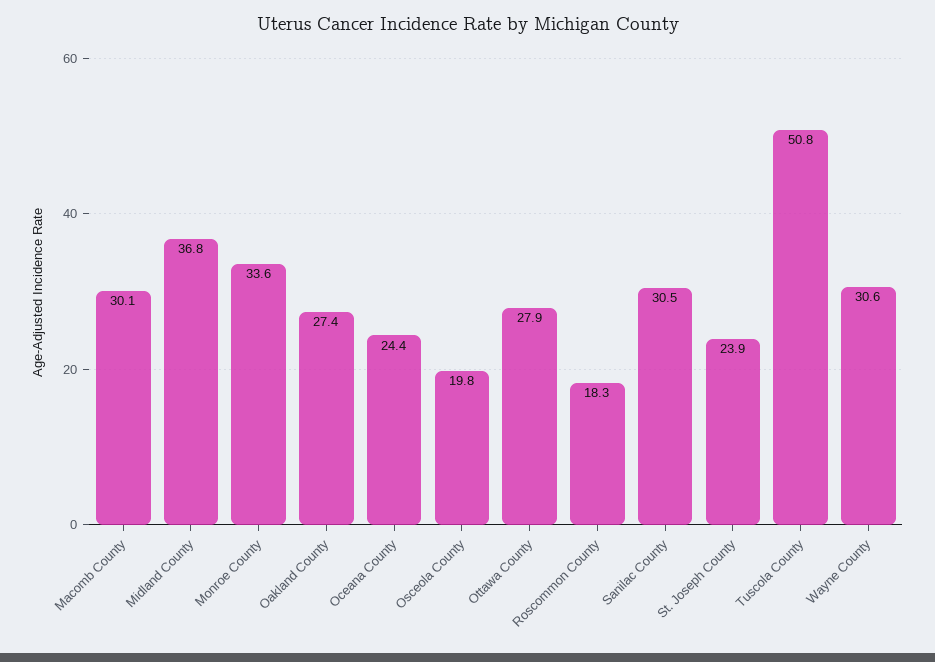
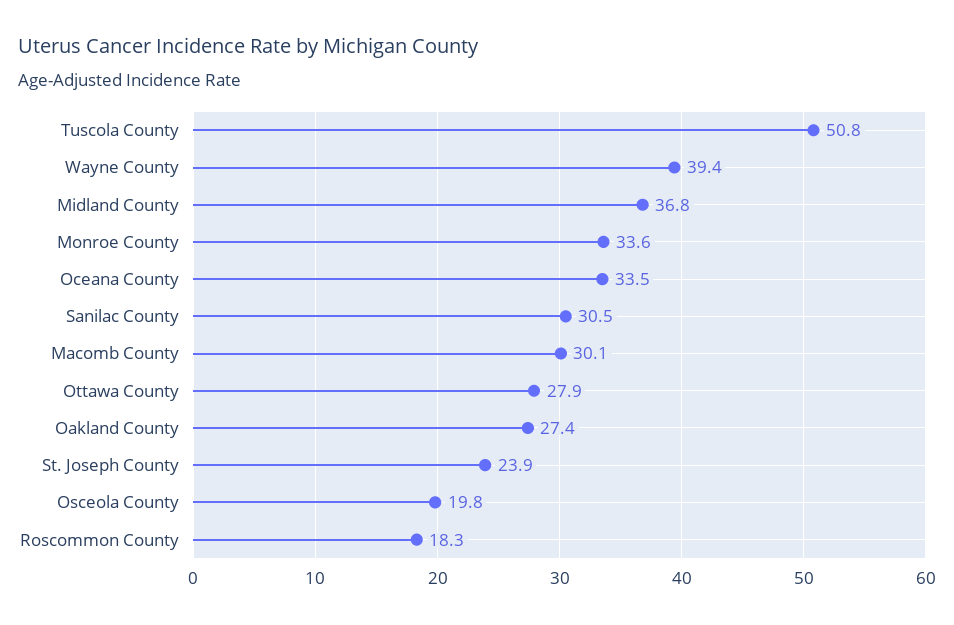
Oceana County: 24.4 -> 33.5
Wayne County: 30.6 -> 39.4

